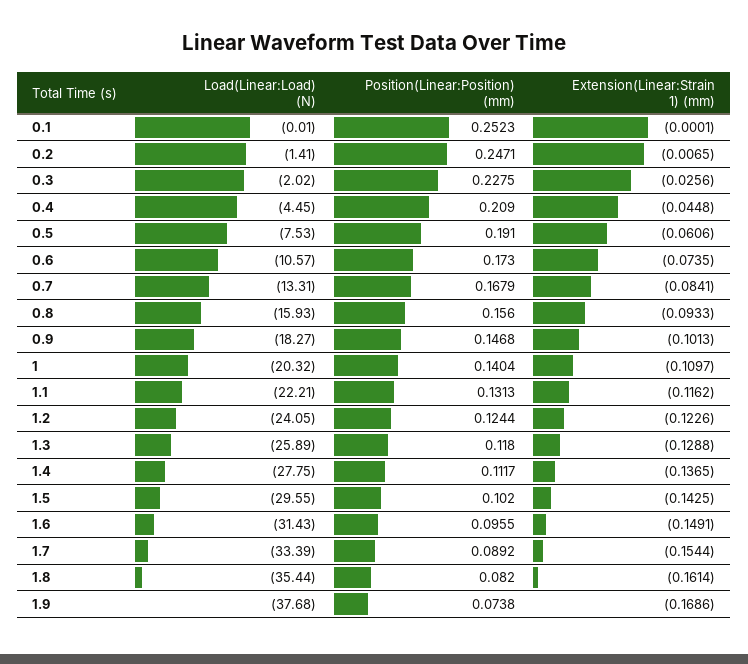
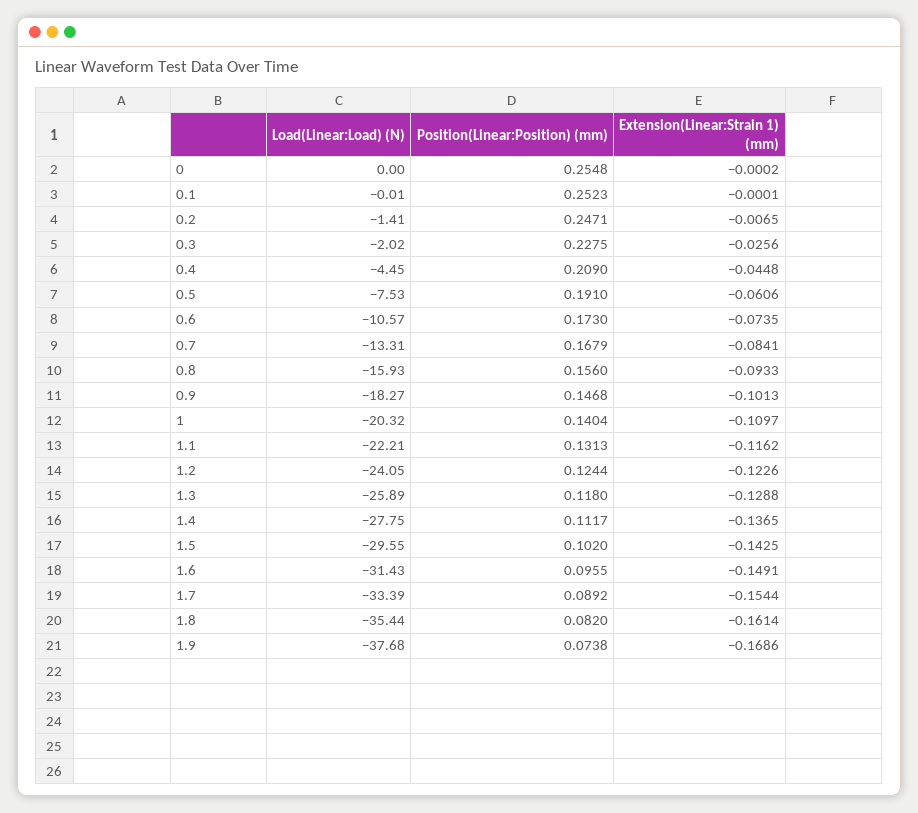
Load(Linear:Load) (N), 0: none -> 0
Position(Linear:Position) (mm), 0: none -> 0.2548
Extension(Linear:Strain 1) (mm), 0: none -> -0.0002

